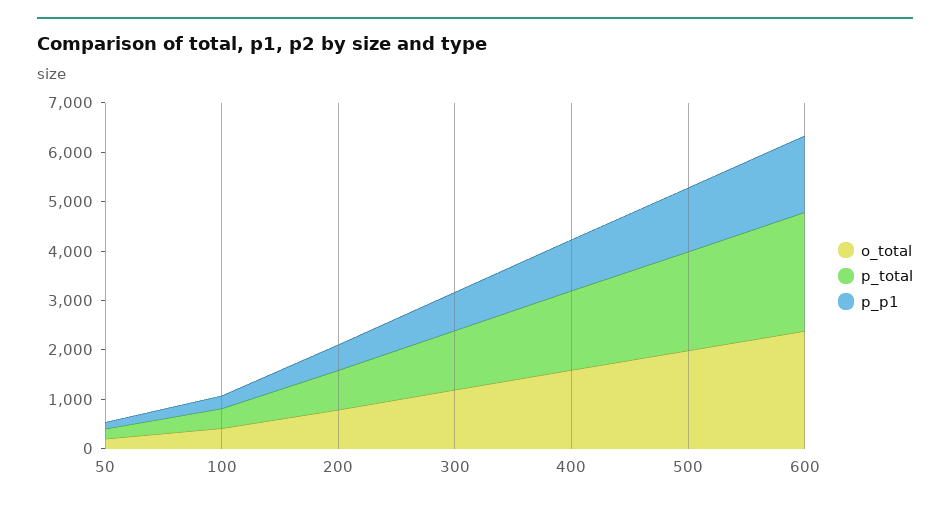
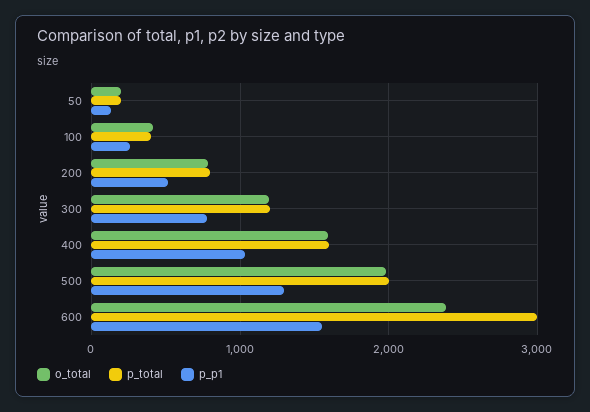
p_total, 600: 2400 -> 3000

